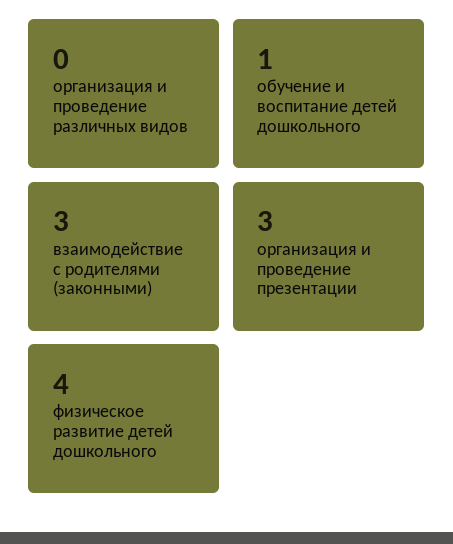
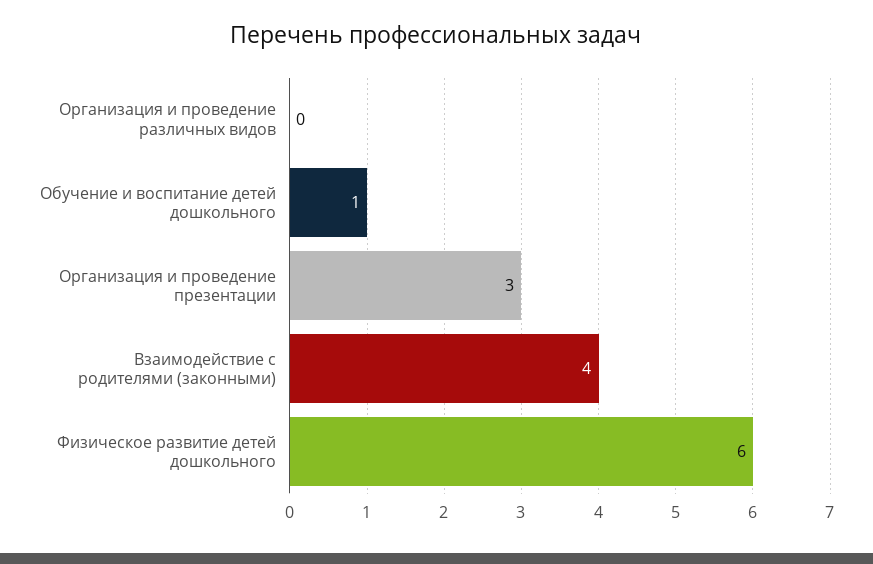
взаимодействие с родителями (законными): 3 -> 4
физическое развитие детей дошкольного: 4 -> 6

